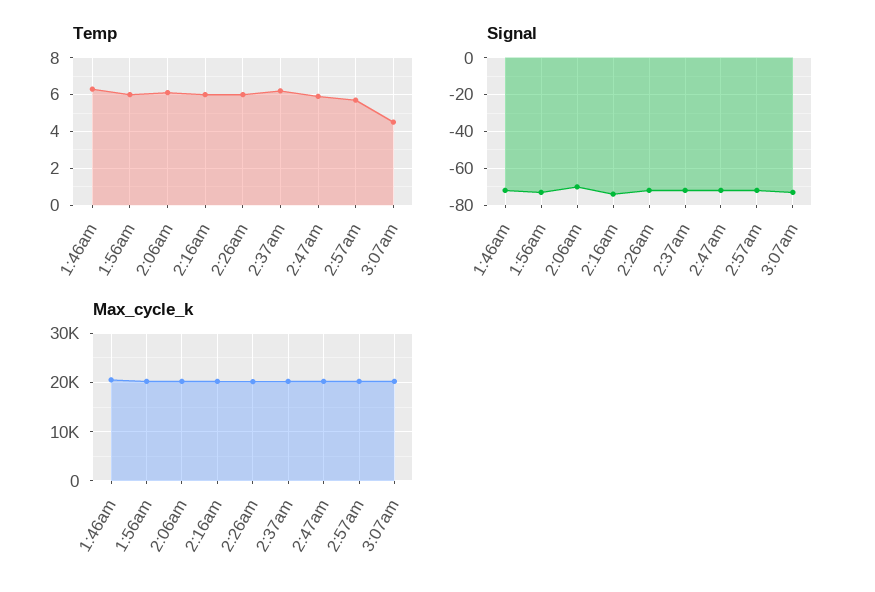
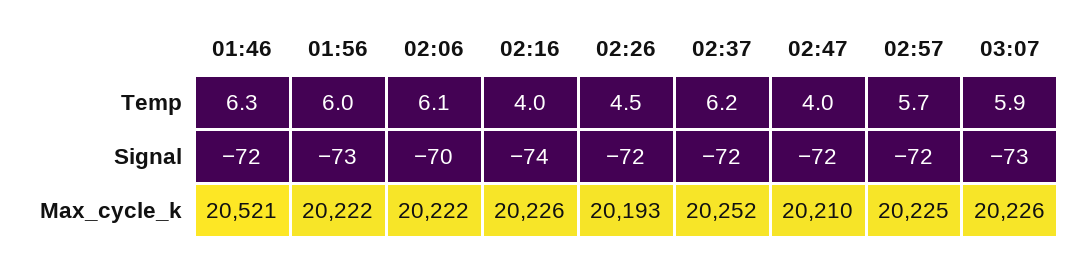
Temp, 2:16am: 6 -> 4
Temp, 2:26am: 6 -> 4.5
Temp, 2:47am: 6 -> 4
Temp, 3:07am: 4.5 -> 5.9

